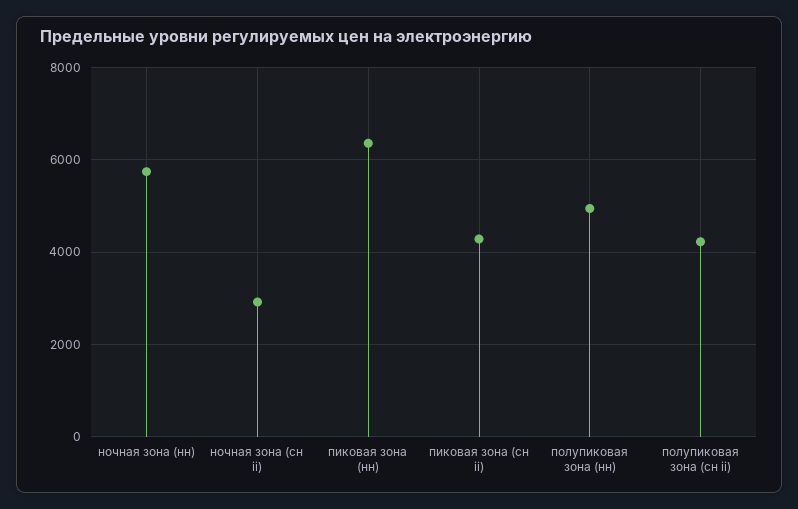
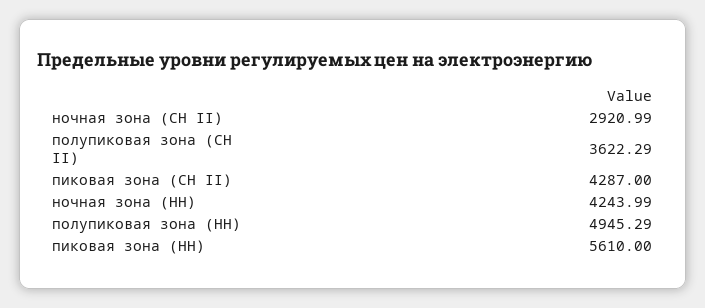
ночная зона (нн): 5800 -> 4243.99
пиковая зона (нн): 6400 -> 5610
полупиковая зона (сн ii): 4200 -> 3622.29

